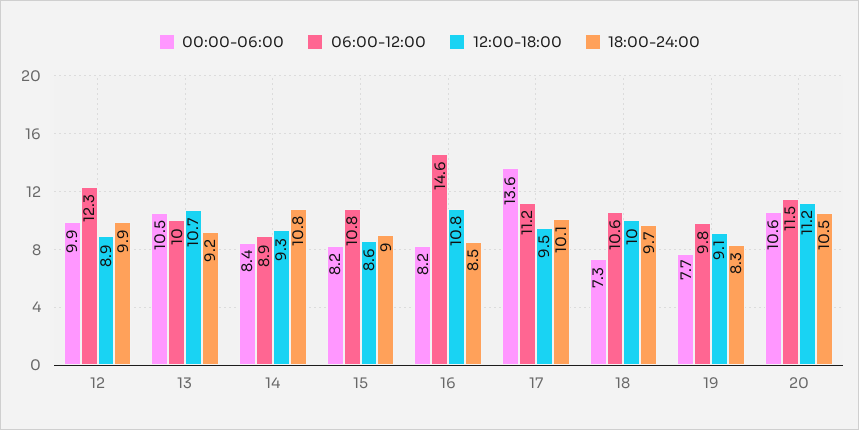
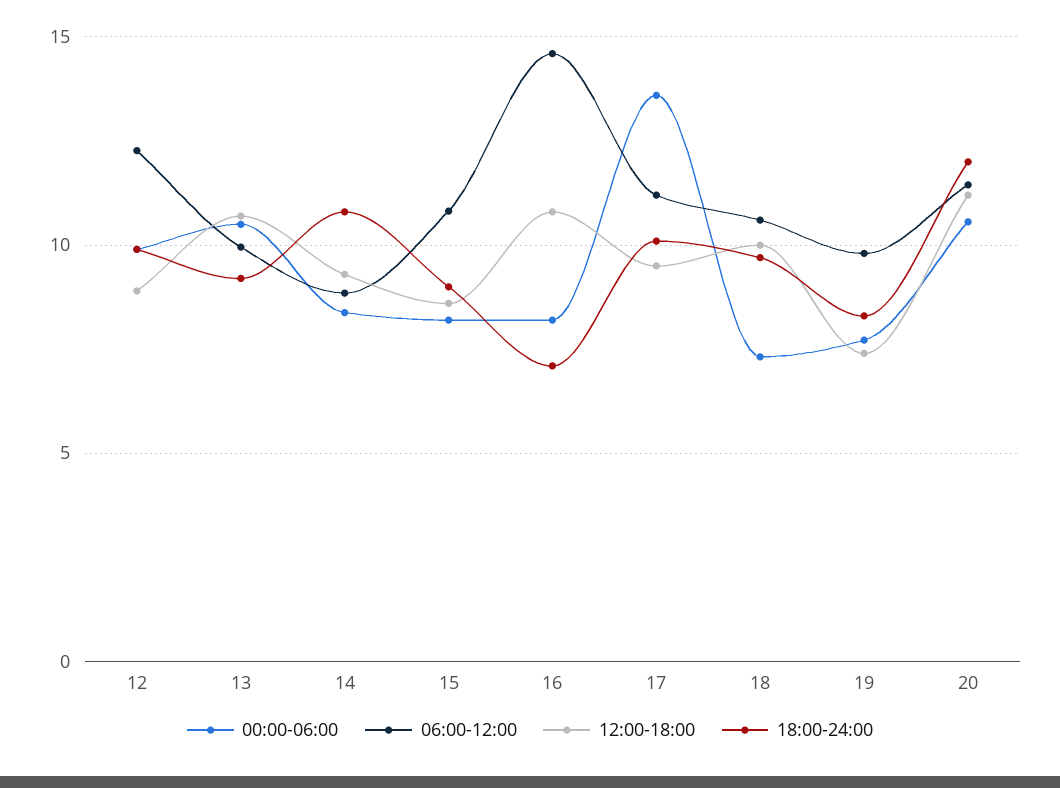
18:00-24:00, 16: 8.5 -> 7
12:00-18:00, 19: 9.1 -> 7.5
18:00-24:00, 20: 10.5 -> 12

